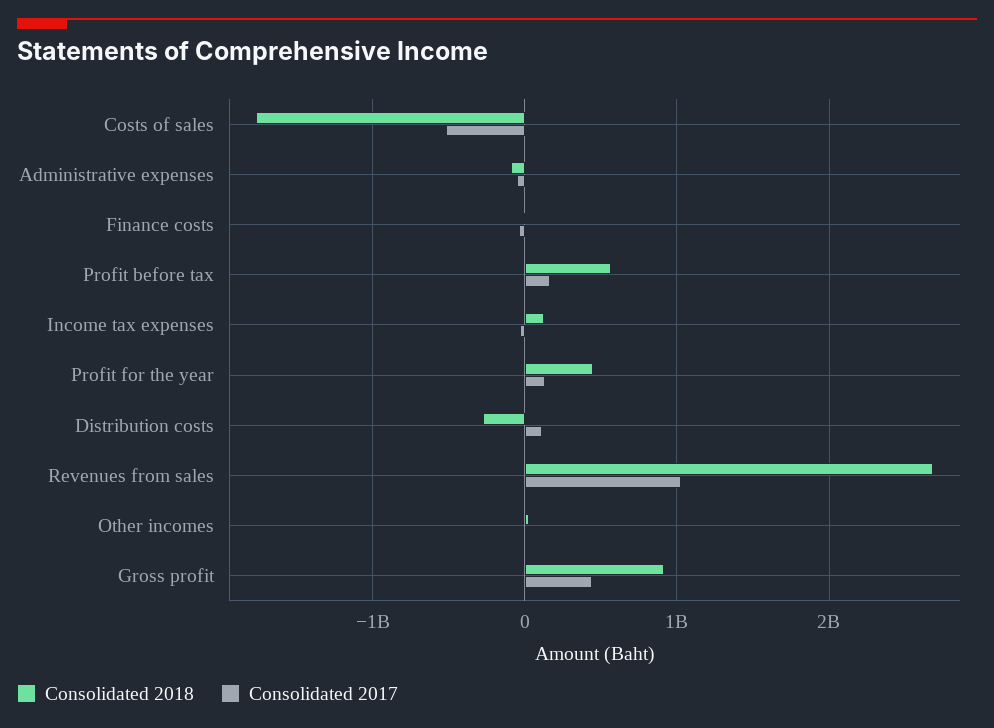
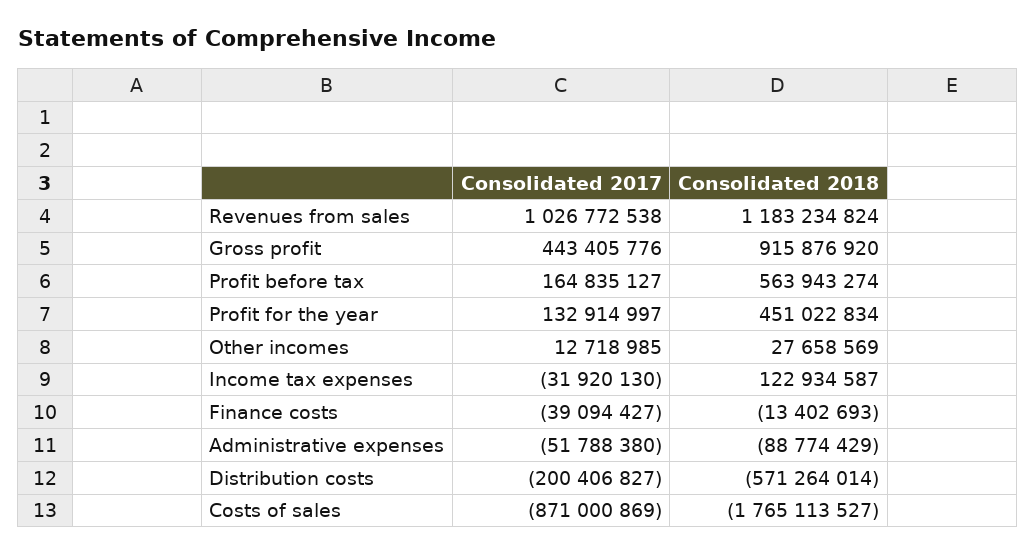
Consolidated 2017, Costs of sales: -500000000 -> -871000869
Consolidated 2018, Distribution costs: -300000000 -> -571264014
Consolidated 2017, Distribution costs: 100000000 -> -200406827
Consolidated 2018, Revenues from sales: 2700000000 -> 1183234824

